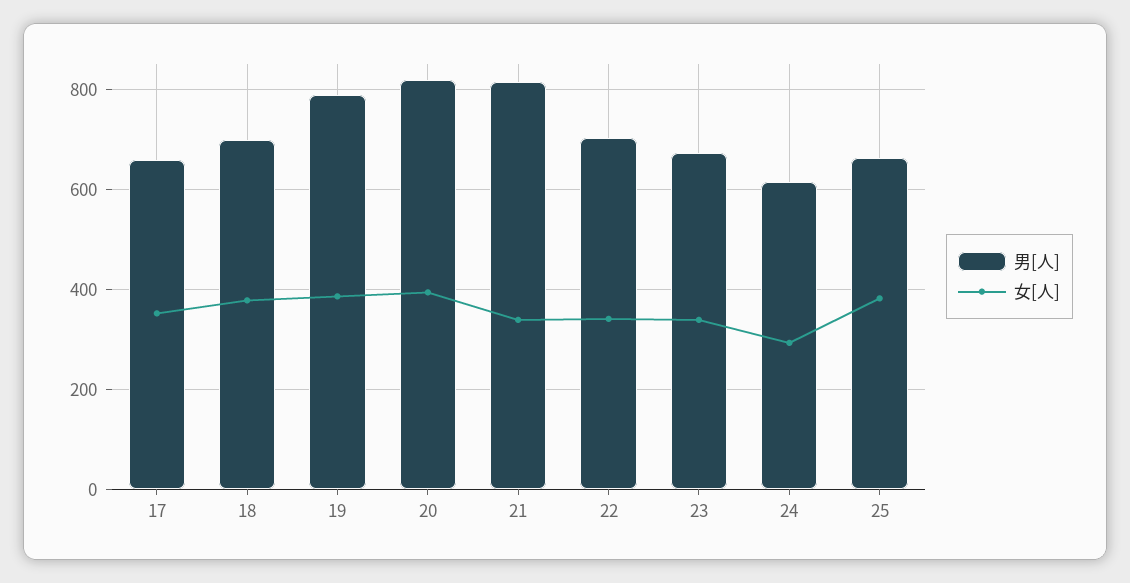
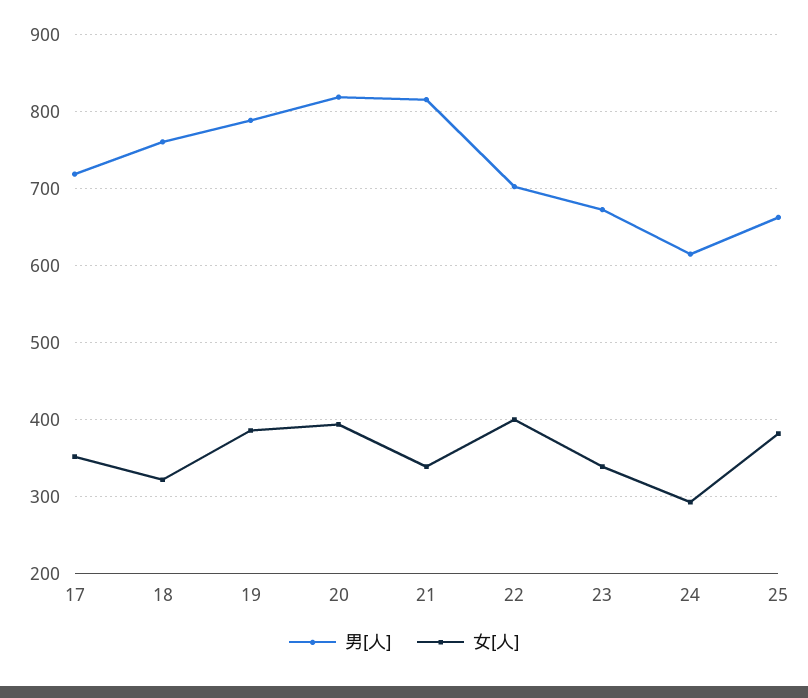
男[人], 17: 660 -> 720
男[人], 18: 700 -> 760
女[人], 18: 380 -> 320
女[人], 22: 340 -> 400

